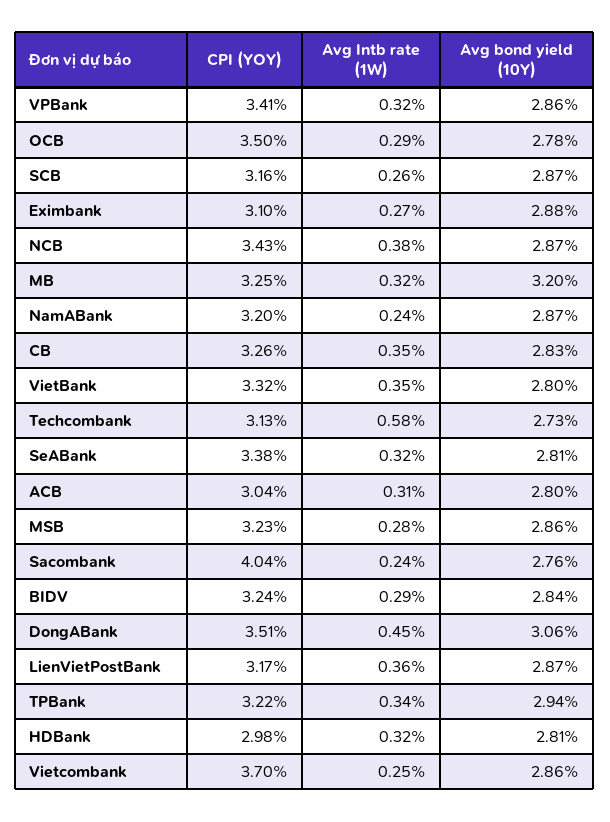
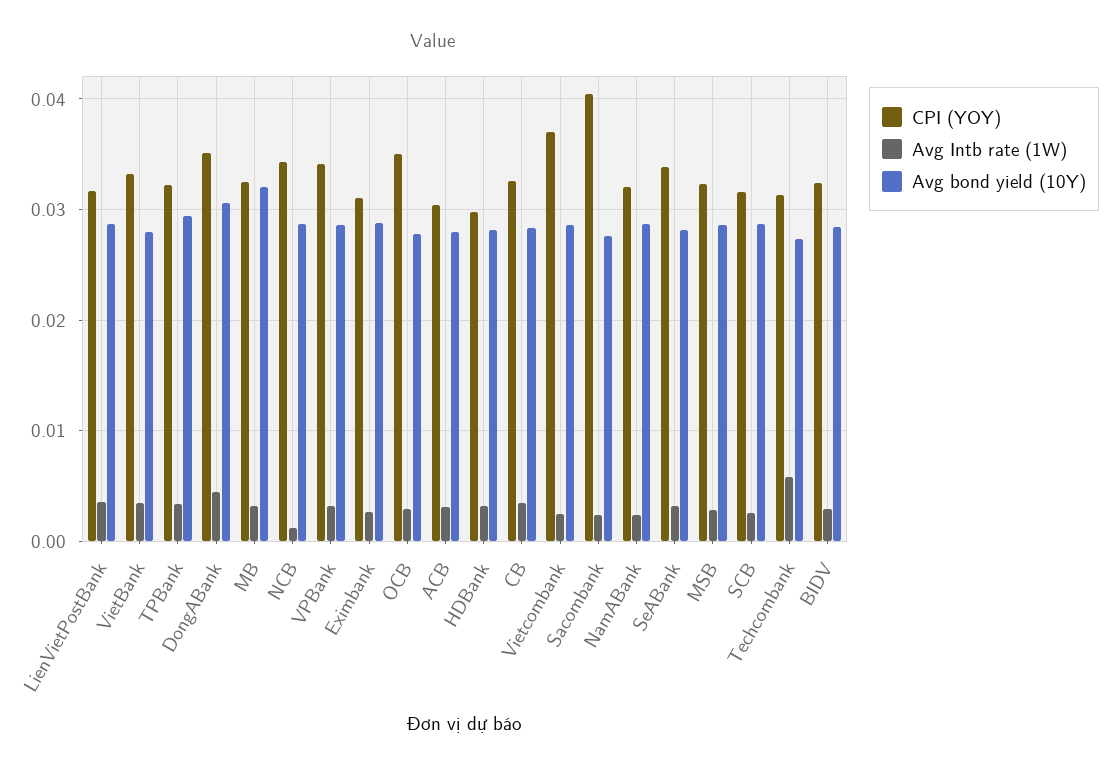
Avg Intb rate (1W), NCB: 0.0038 -> 0.001

